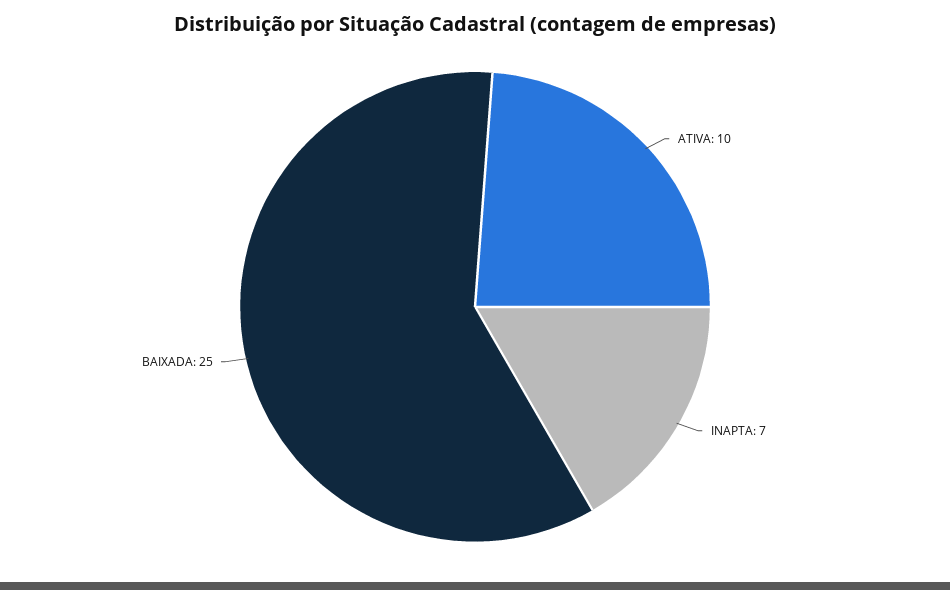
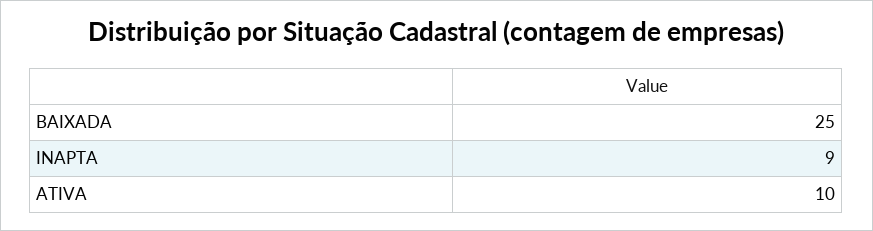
INAPTA: 7 -> 9

